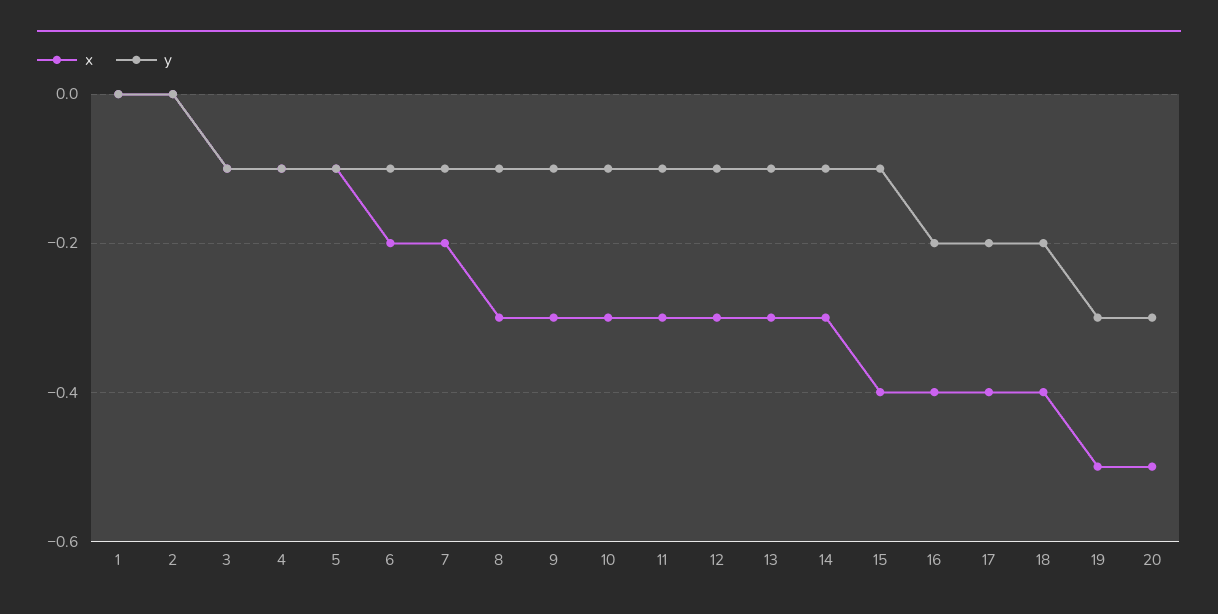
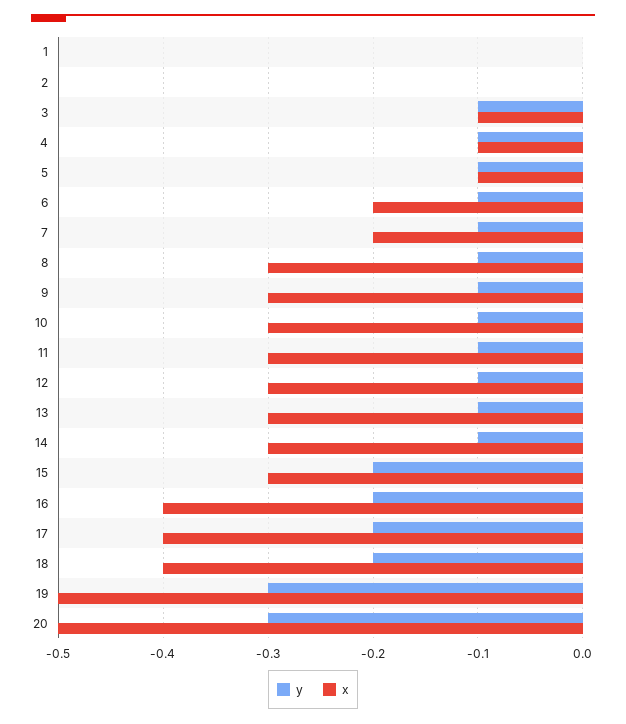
x, 15: -0.4 -> -0.3
y, 15: -0.1 -> -0.2

